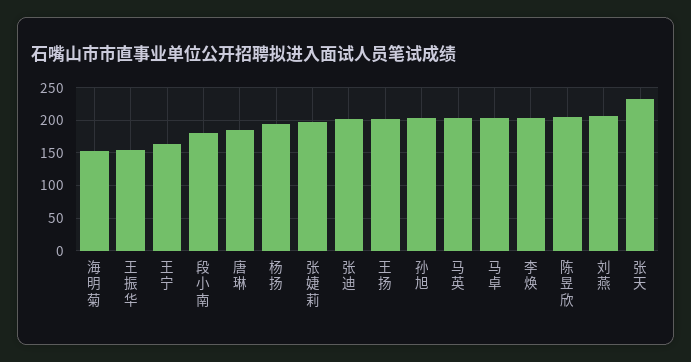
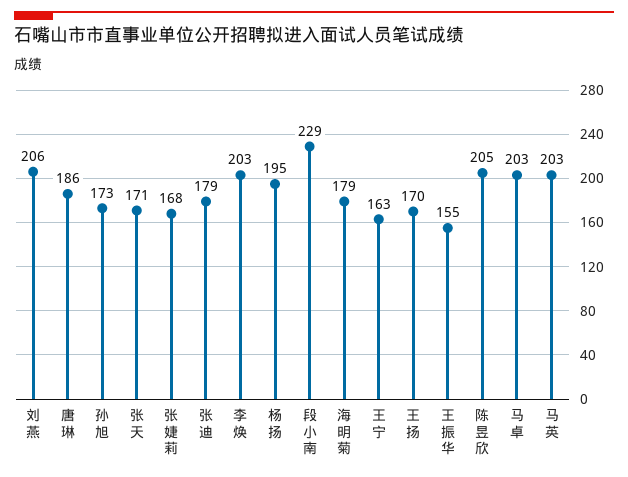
海明菊: 150 -> 179
段小南: 180 -> 229
张婕莉: 200 -> 168
张迪: 200 -> 179
王扬: 200 -> 170
孙旭: 200 -> 173
张天: 230 -> 171

